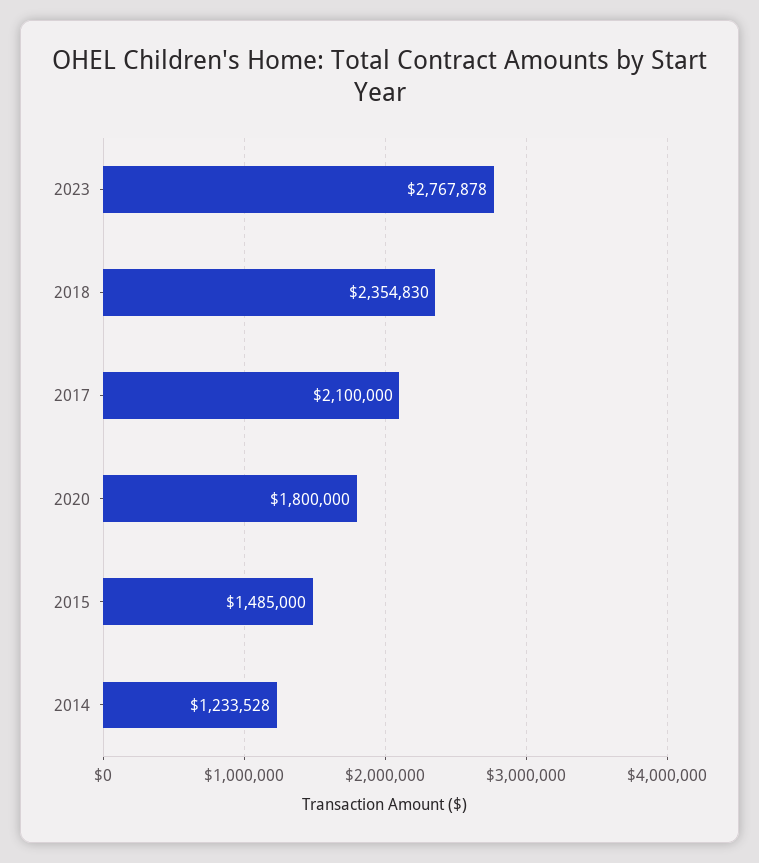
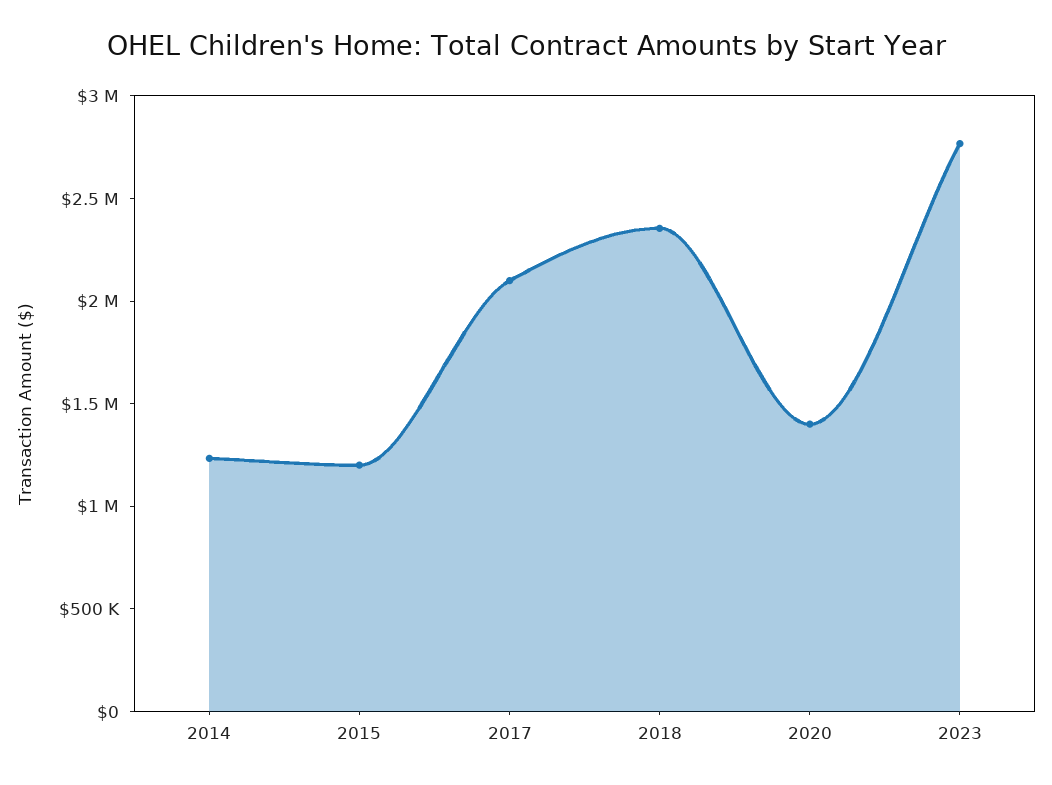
2020: 1800000 -> 1400000
2015: 1485000 -> 1200000

